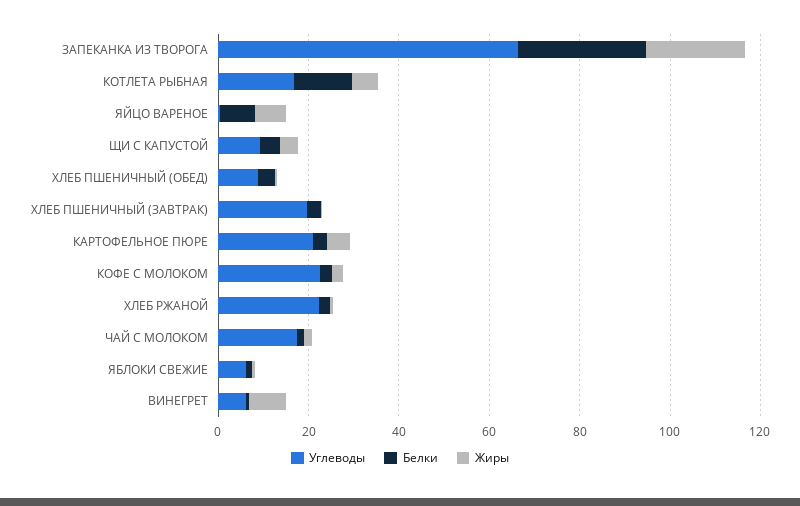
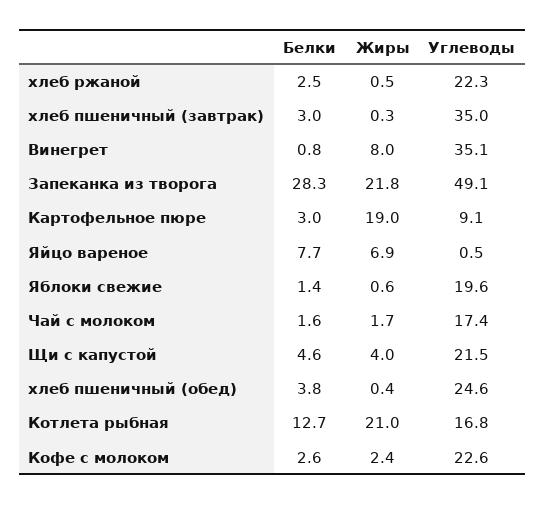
Углеводы, ЗАПЕКАНКА ИЗ ТВОРОГА: 65 -> 49.1
Жиры, КОТЛЕТА РЫБНАЯ: 5 -> 21
Углеводы, ЩИ С КАПУСТОЙ: 10 -> 21.5
Углеводы, ХЛЕБ ПШЕНИЧНЫЙ (ОБЕД): 10 -> 24.6
Углеводы, ХЛЕБ ПШЕНИЧНЫЙ (ЗАВТРАК): 20 -> 35
Углеводы, КАРТОФЕЛЬНОЕ ПЮРЕ: 20 -> 9.1
Жиры, КАРТОФЕЛЬНОЕ ПЮРЕ: 5 -> 19
Углеводы, ЯБЛОКИ СВЕЖИЕ: 5 -> 19.6
Углеводы, ВИНЕГРЕТ: 5 -> 35.1

